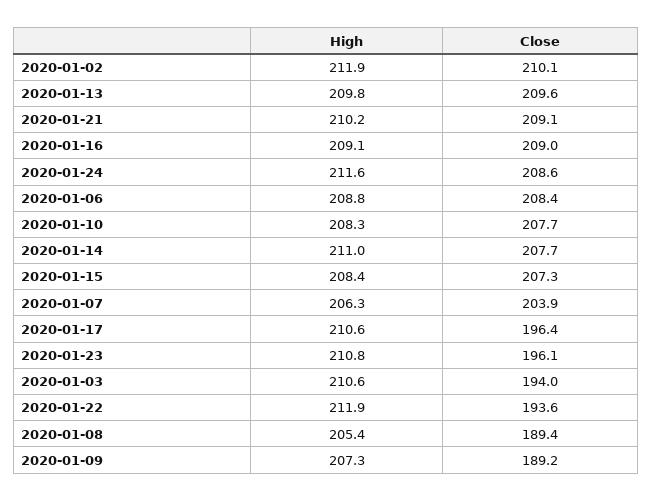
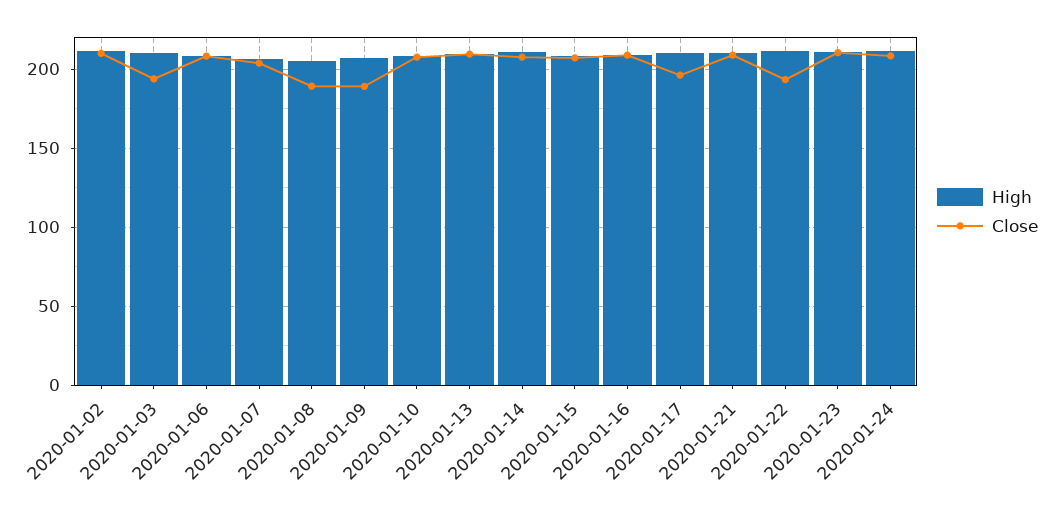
Close, 2020-01-23: 196.1 -> 210

